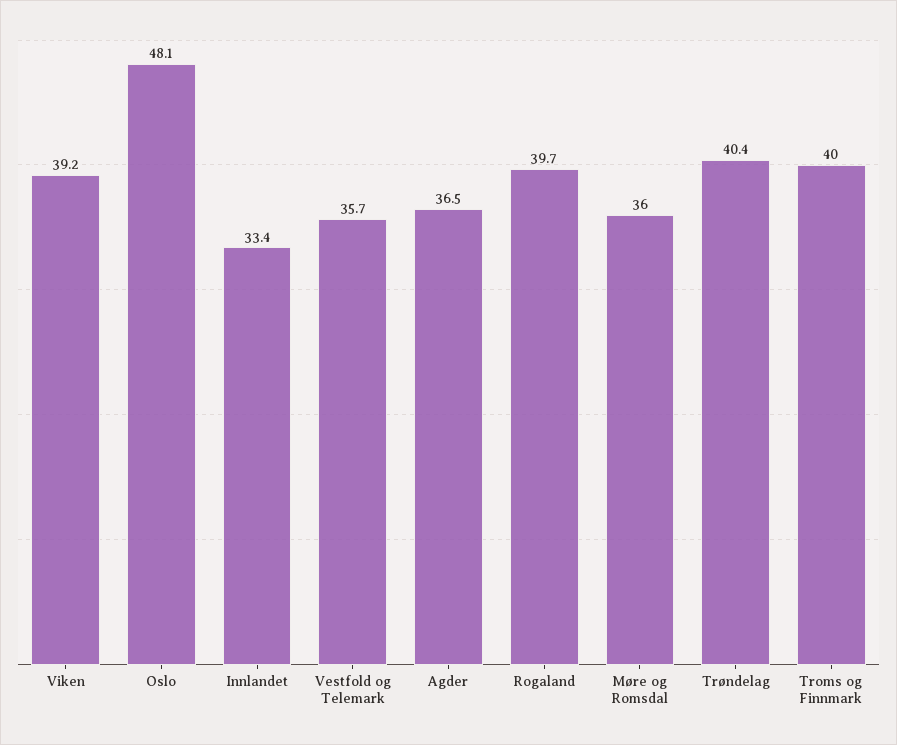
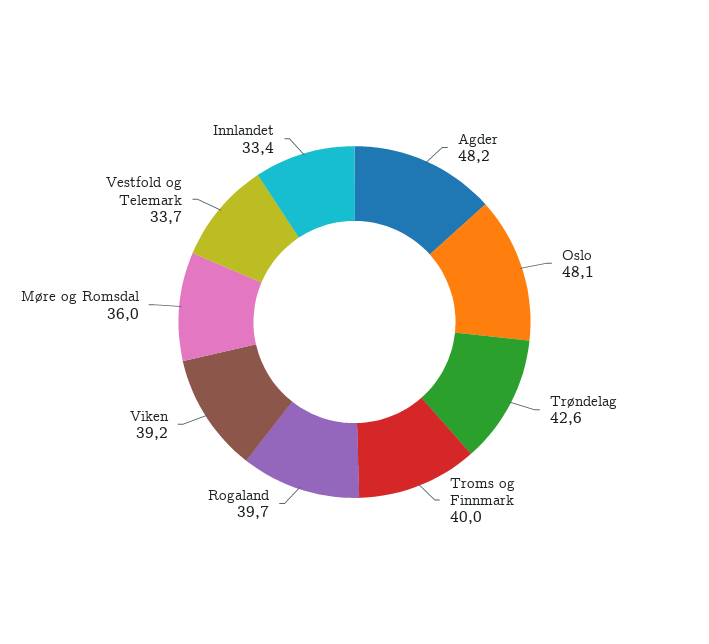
Vestfold og Telemark: 35.7 -> 33.7
Agder: 36.5 -> 48.2
Trøndelag: 40.4 -> 42.6

